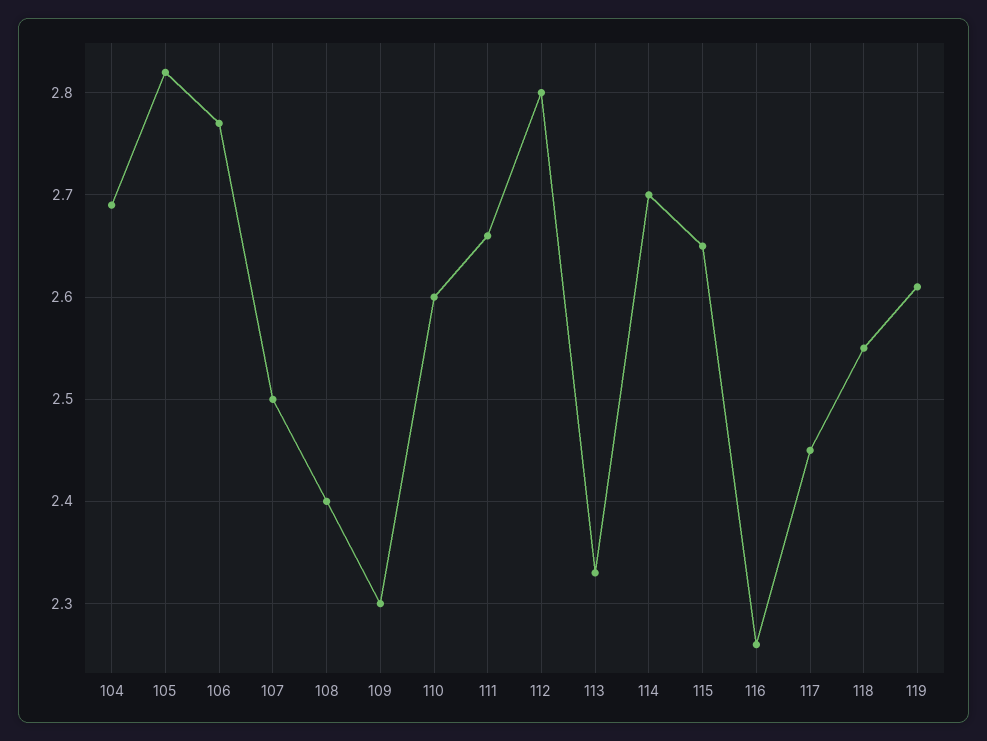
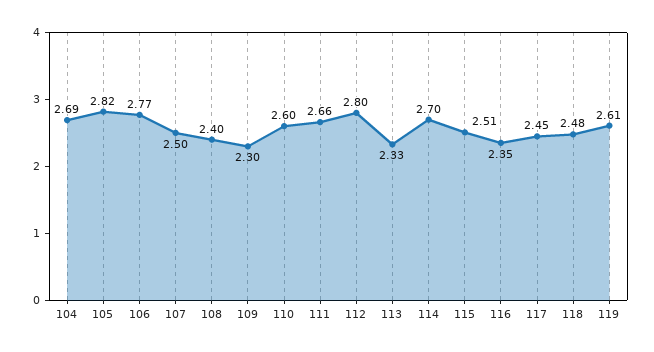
115: 2.65 -> 2.51
116: 2.26 -> 2.35
118: 2.55 -> 2.48

